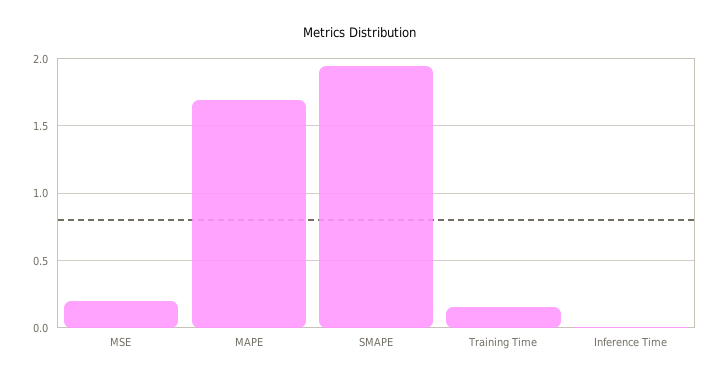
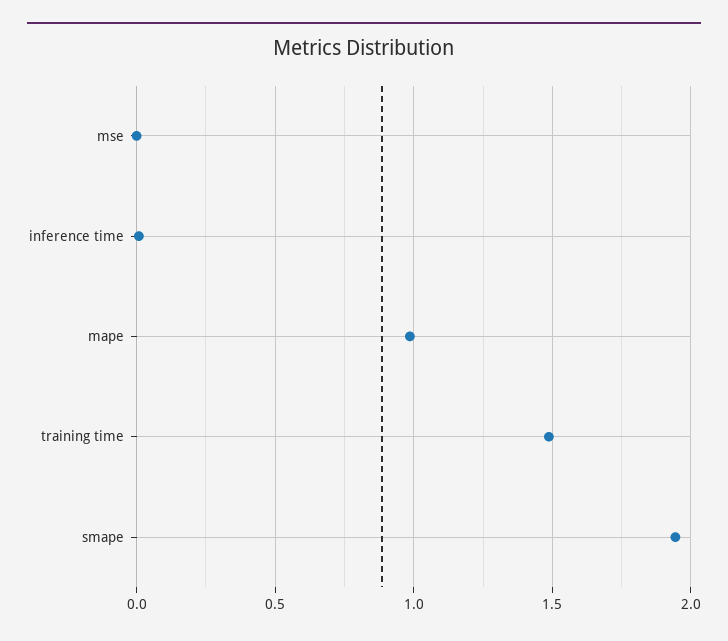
MSE: 0.2 -> 0
MAPE: 1.7 -> 1
Training Time: 0.15 -> 1.5

